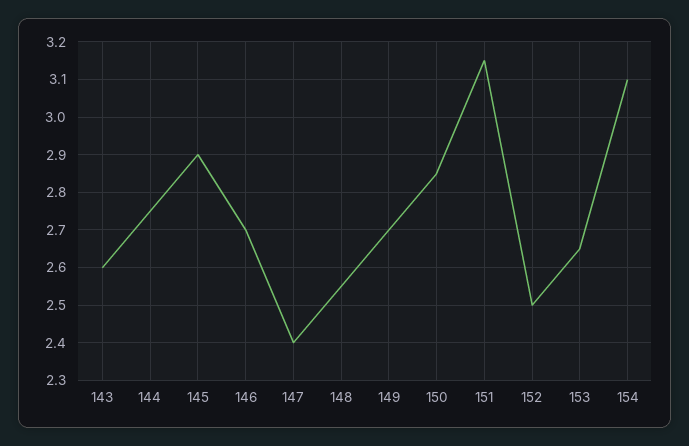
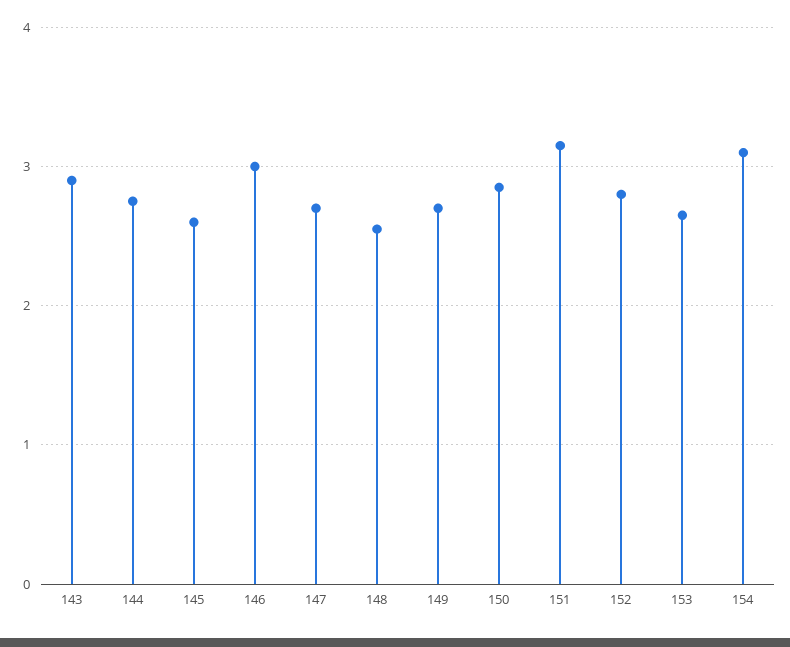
143: 2.6 -> 2.9
145: 2.9 -> 2.6
146: 2.7 -> 3
147: 2.4 -> 2.7
152: 2.5 -> 2.8

